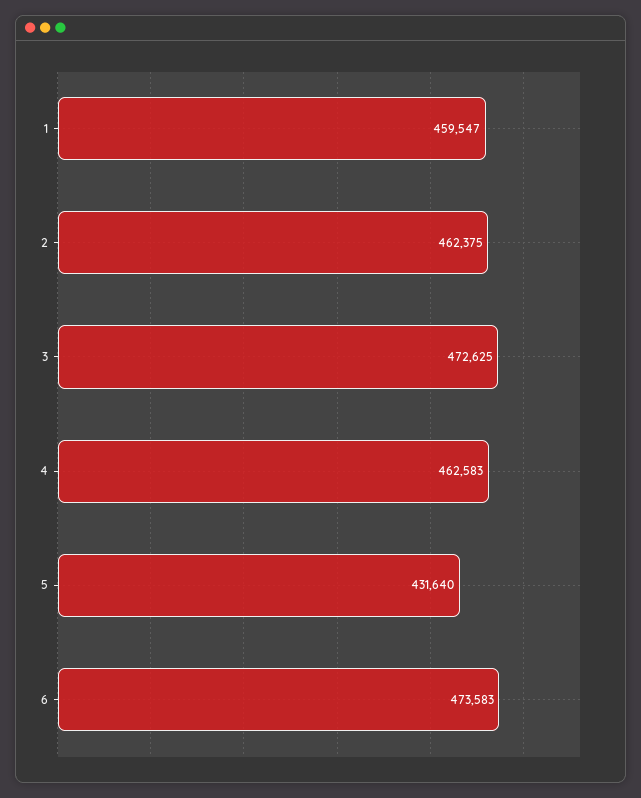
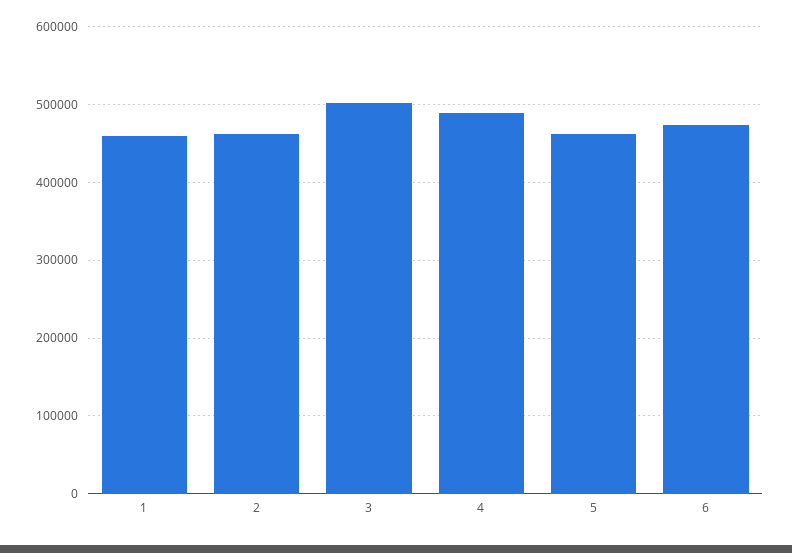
3: 472625 -> 500000
4: 462583 -> 490000
5: 431640 -> 460000

